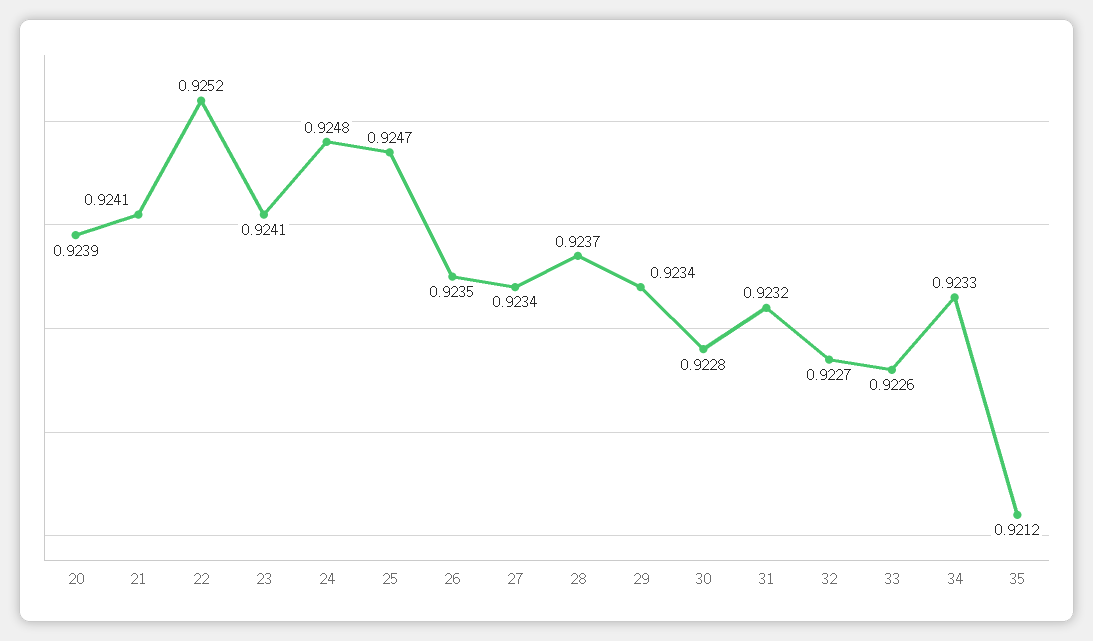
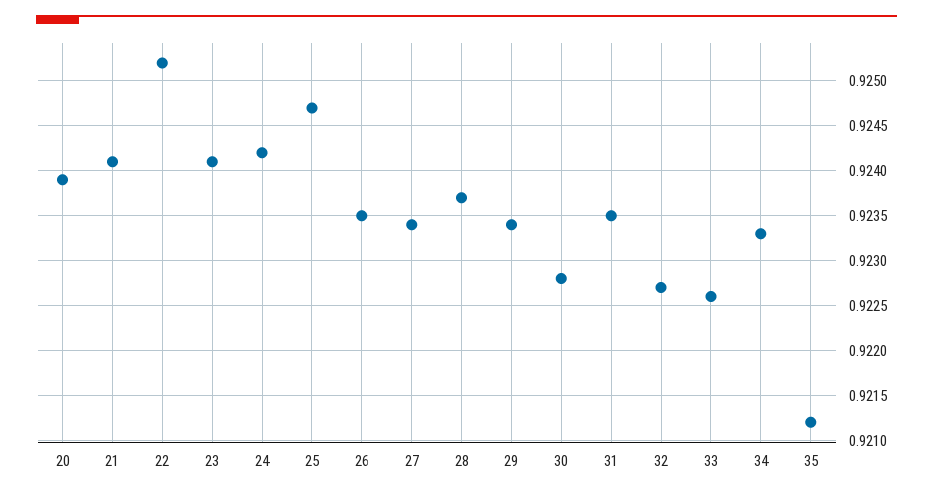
24: 0.9248 -> 0.9242
31: 0.9232 -> 0.9235

